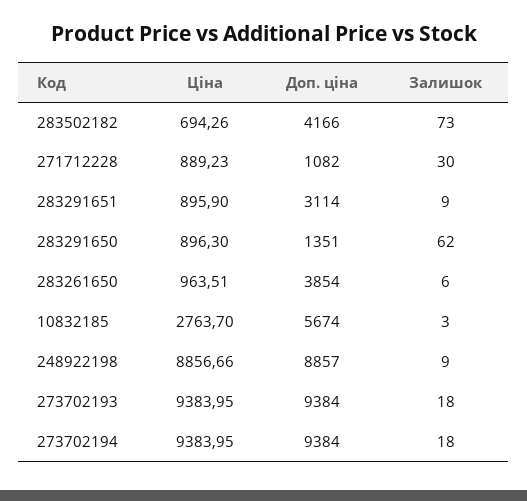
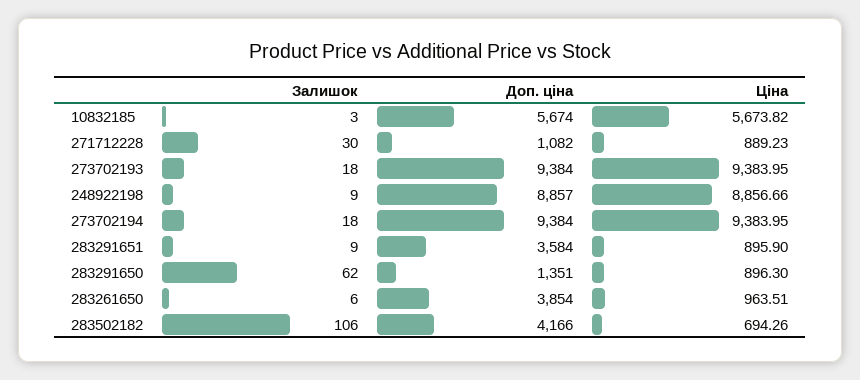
Залишок, 283502182: 73 -> 106
Доп. ціна, 283291651: 3114 -> 3584
Ціна, 10832185: 2763.7 -> 5673.82

